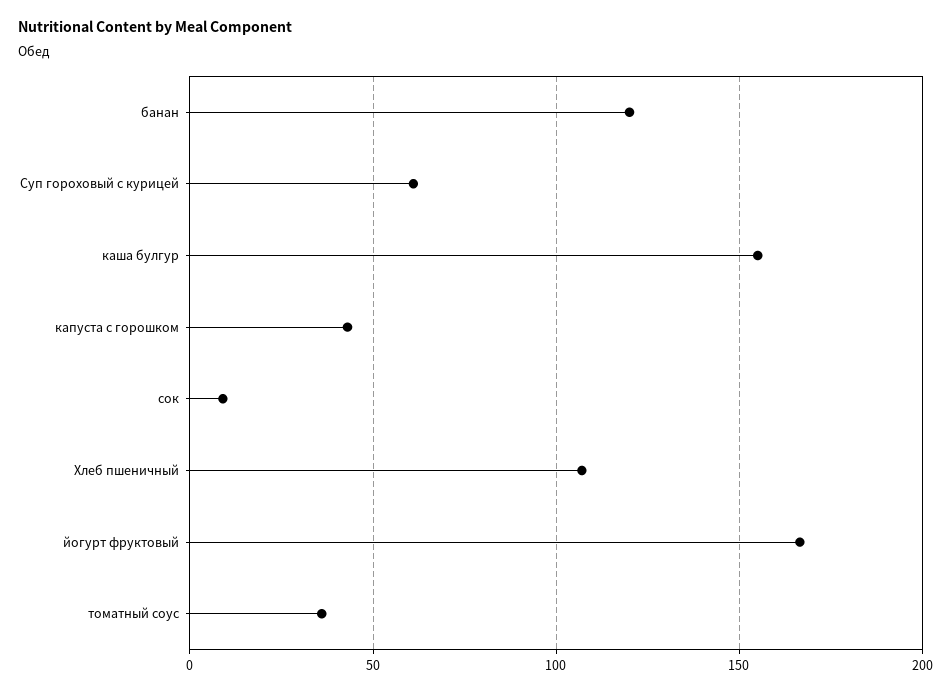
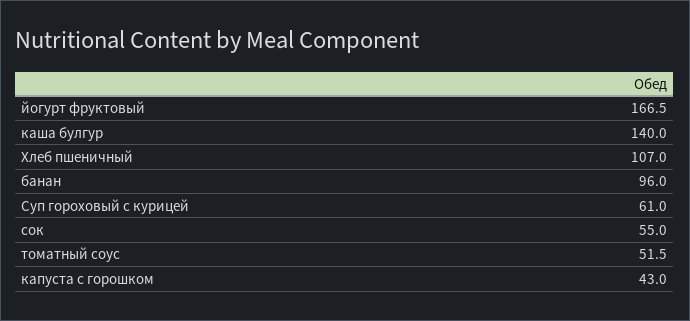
банан: 120 -> 96
каша булгур: 155 -> 140
сок: 10 -> 55
томатный соус: 35 -> 51.5

